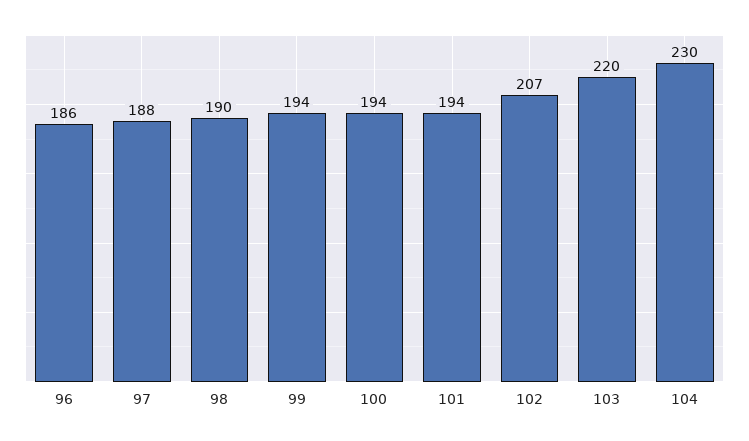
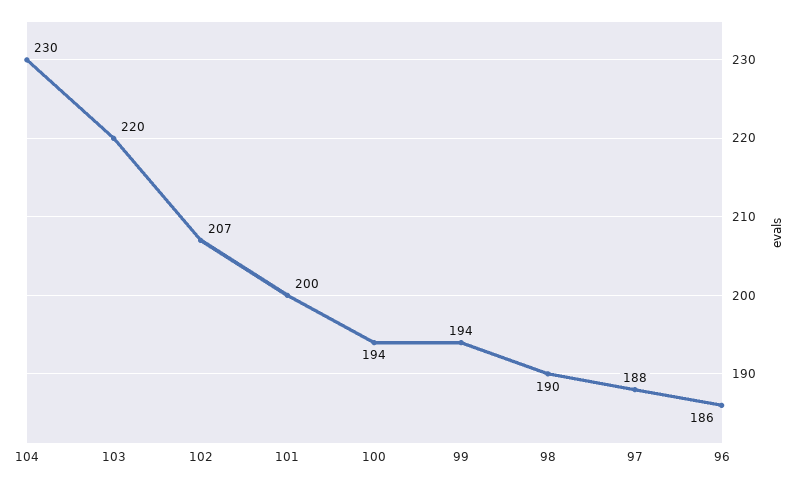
101: 194 -> 200

